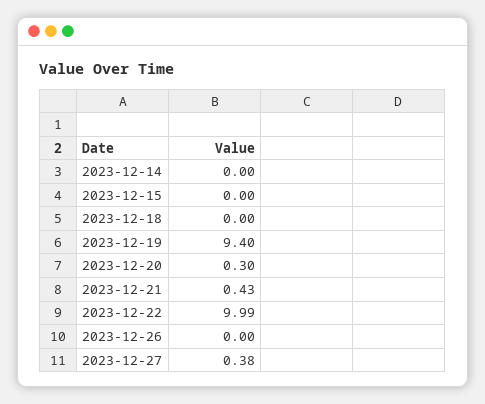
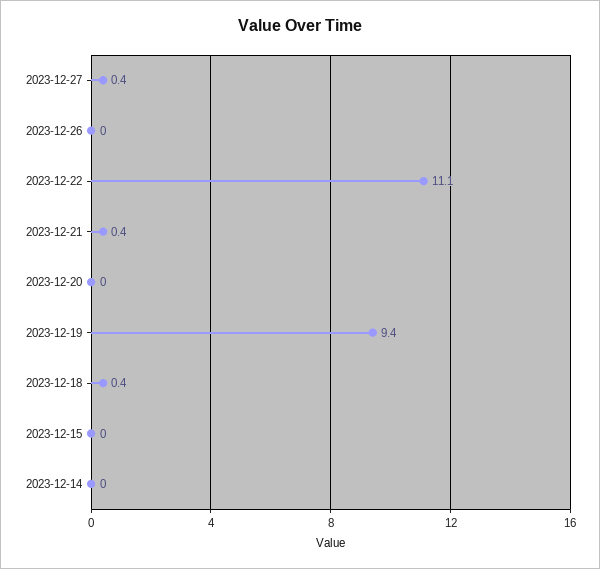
2023-12-18: 0 -> 0.4
2023-12-20: 0.3 -> 0
2023-12-22: 9.99 -> 11.1

